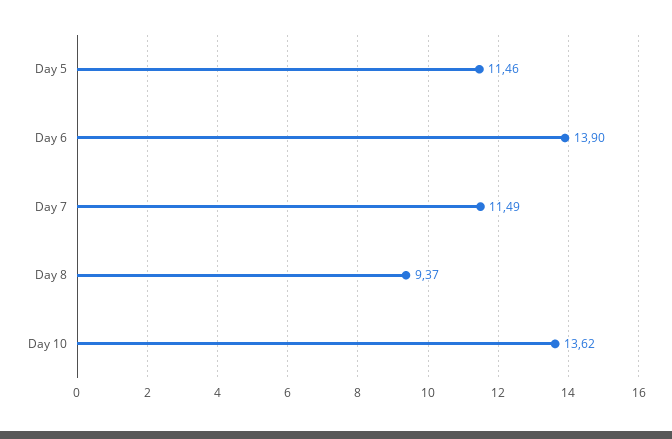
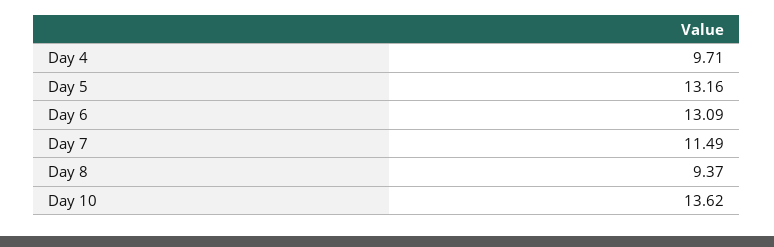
Day 5: 11.46 -> 13.16
Day 6: 13.9 -> 13.09
Day 4: none -> 9.71

